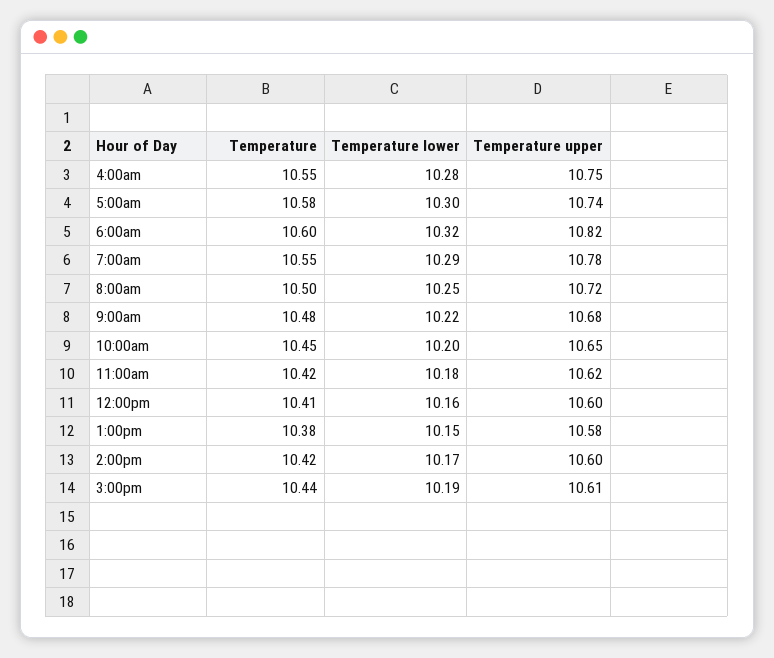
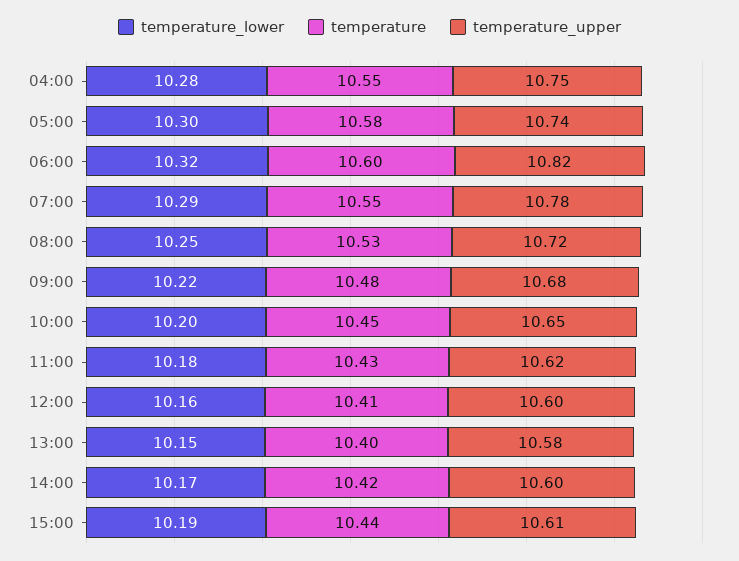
Temperature, 8:00am: 10.5 -> 10.53
Temperature, 11:00am: 10.42 -> 10.43
Temperature, 1:00pm: 10.38 -> 10.4

